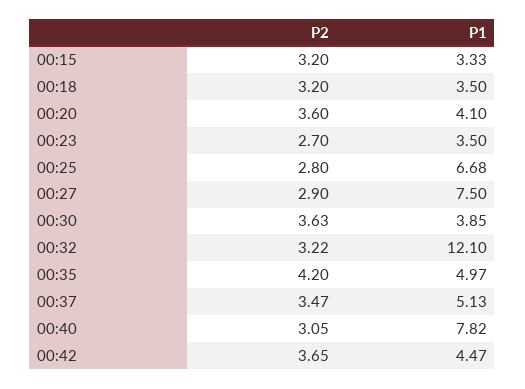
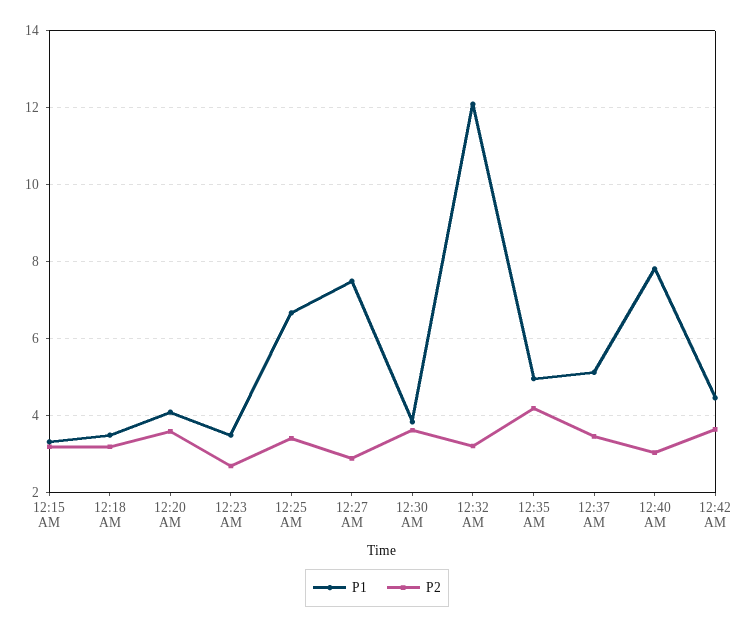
P2, 00:25: 2.8 -> 3.4

